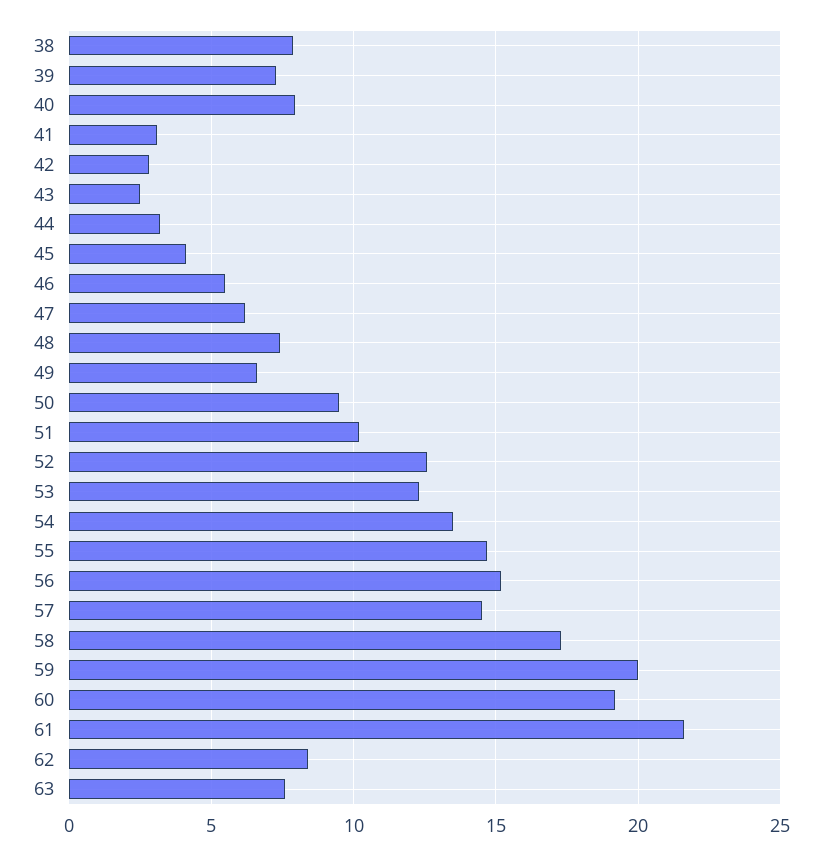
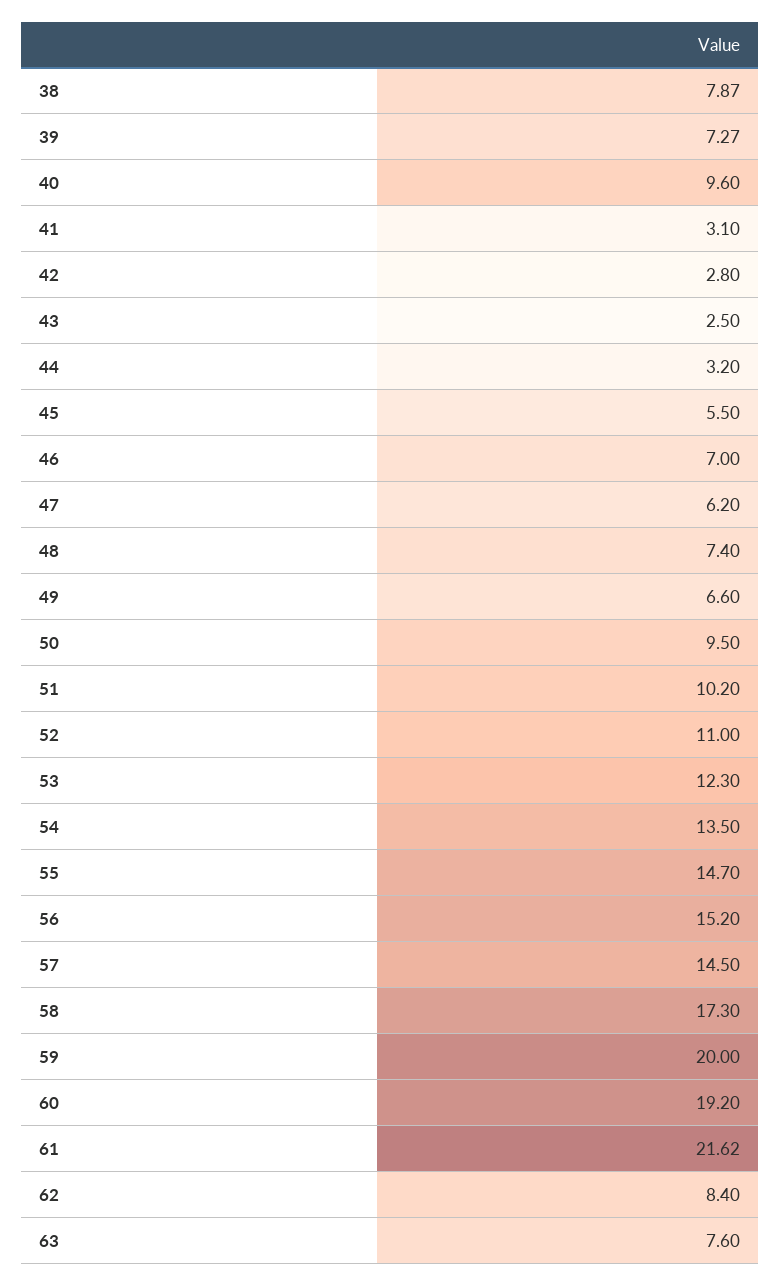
40: 8 -> 9.6
45: 4 -> 5.5
46: 5.5 -> 7
52: 12.5 -> 11

